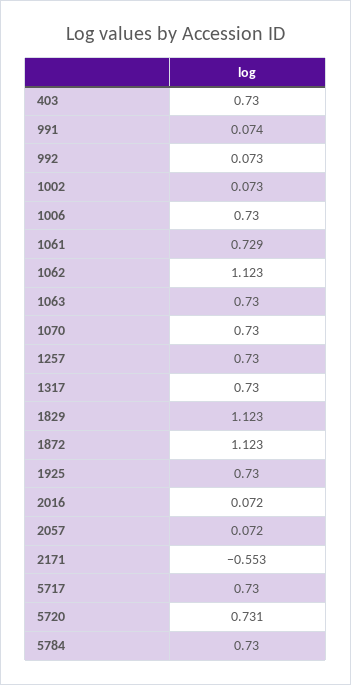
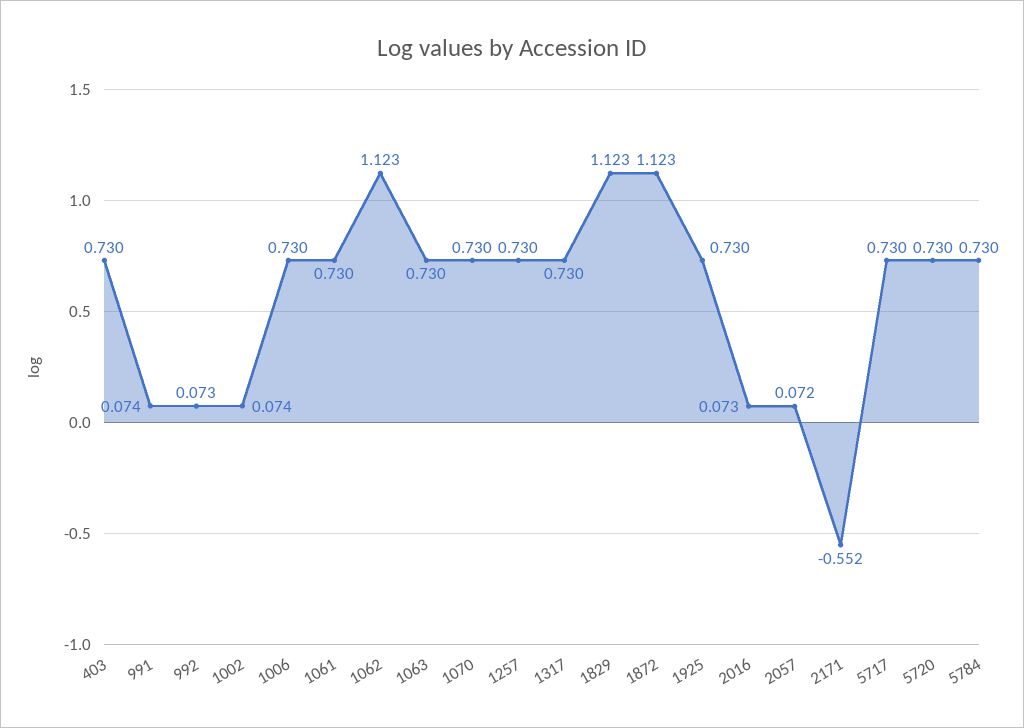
1002: 0.073 -> 0.074
1061: 0.729 -> 0.73
2016: 0.072 -> 0.073
2171: -0.553 -> -0.552
5720: 0.731 -> 0.73

